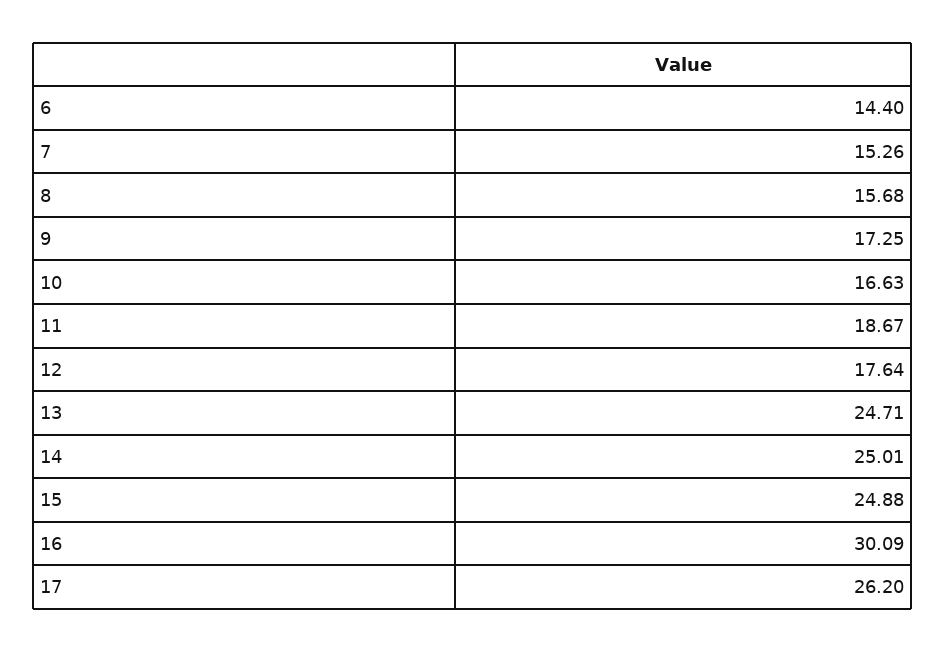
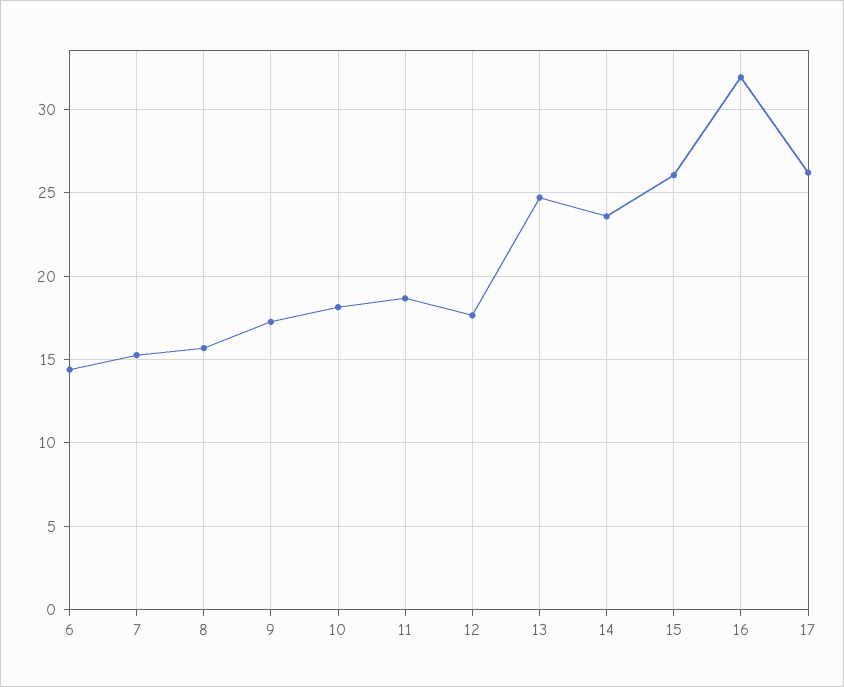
10: 16.63 -> 18
14: 25.01 -> 23.5
15: 24.88 -> 26
16: 30.09 -> 32

